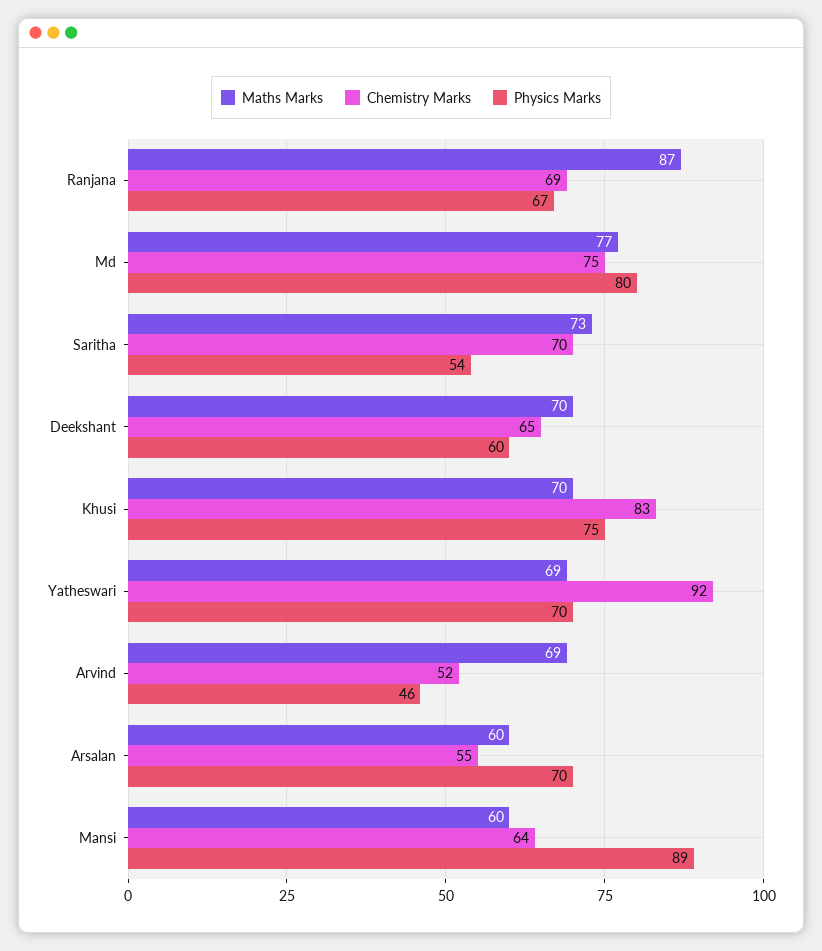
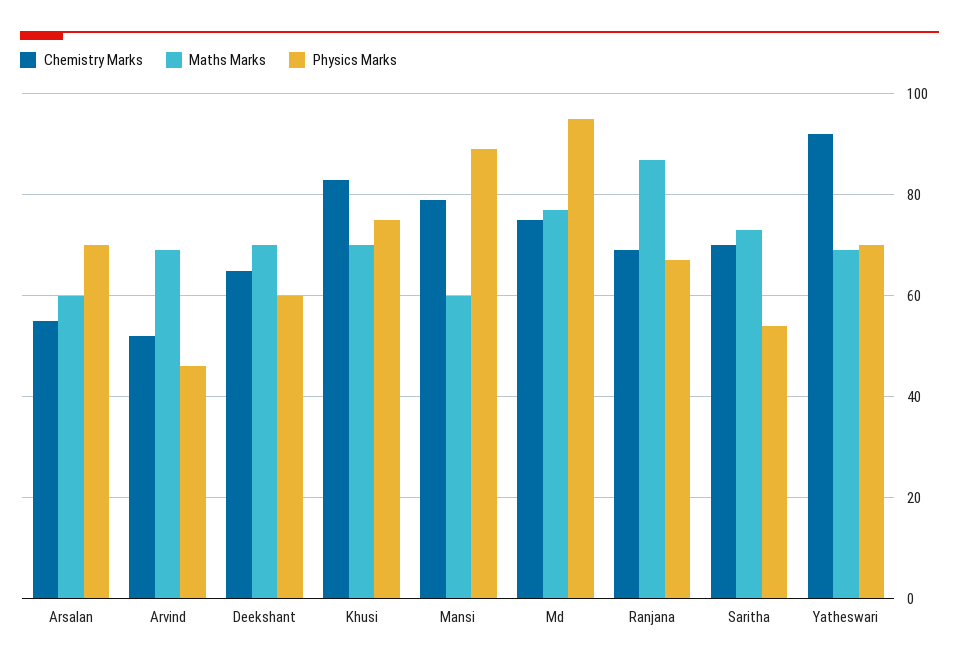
Physics Marks, Md: 80 -> 95
Chemistry Marks, Mansi: 64 -> 80

